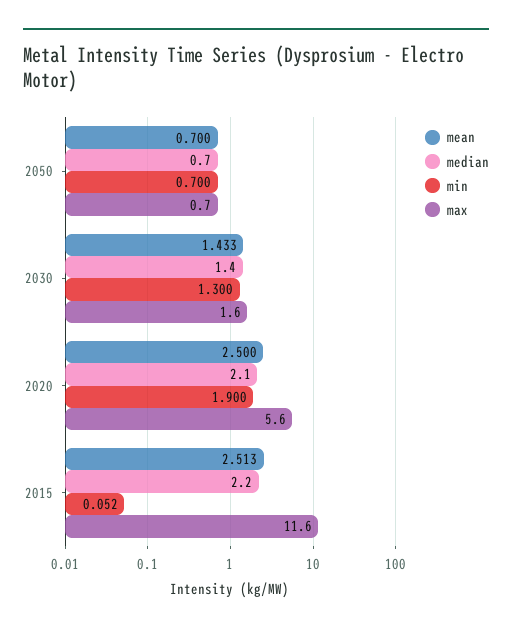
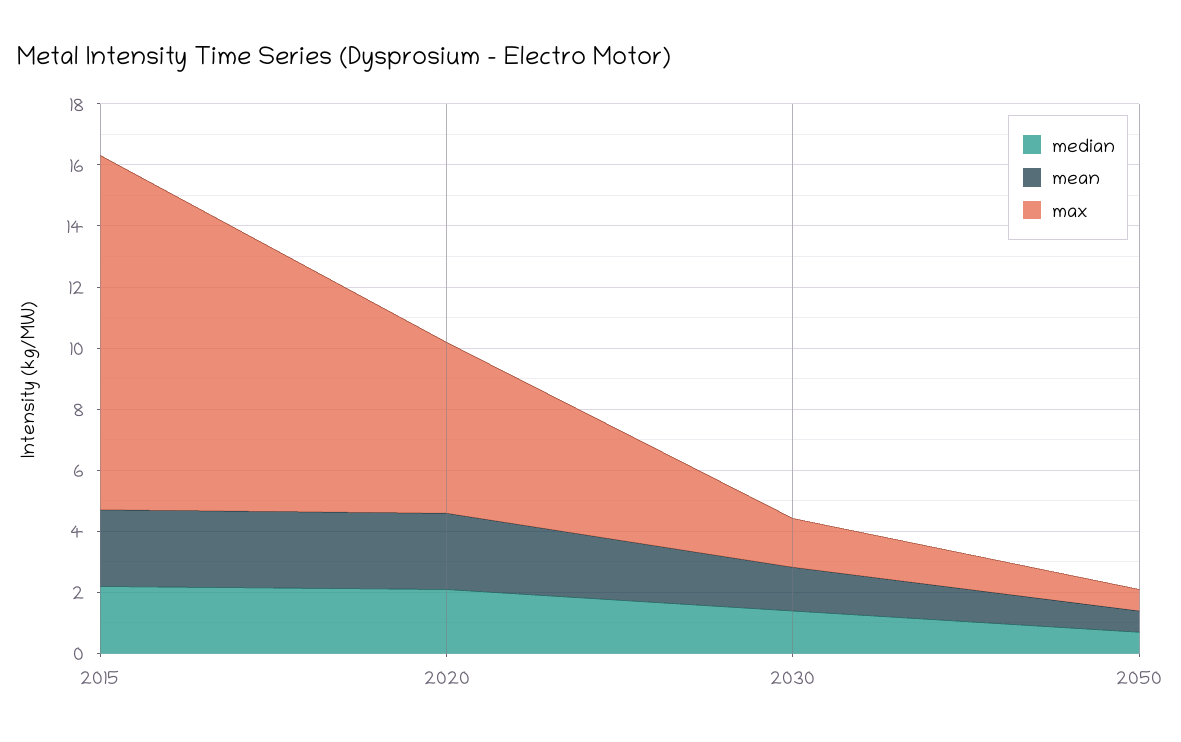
min, 2050: 0.7 -> none
min, 2030: 1.3 -> none
min, 2020: 1.9 -> none
min, 2015: 0.052 -> none

